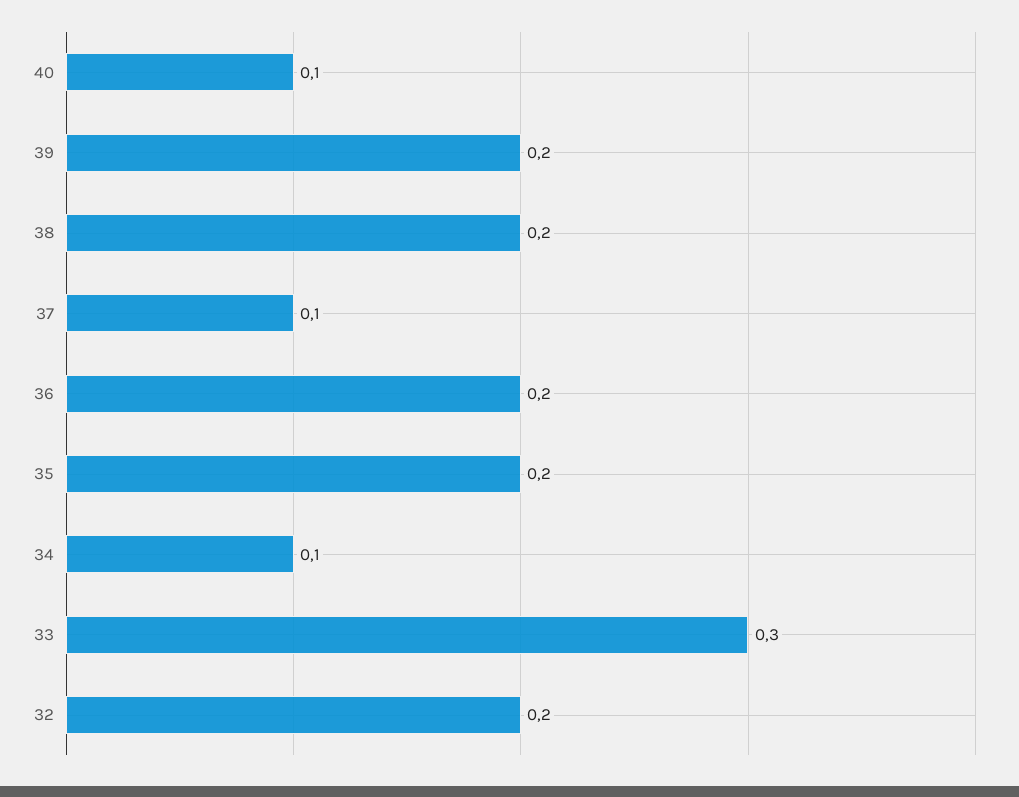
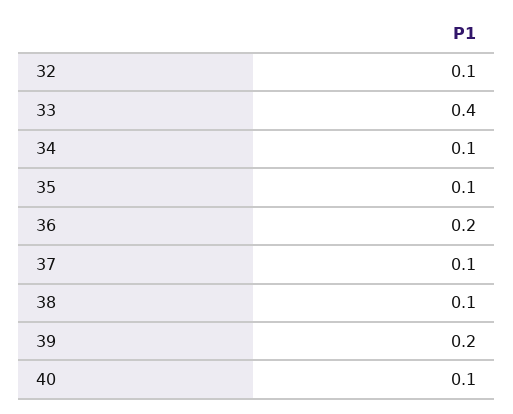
38: 0.2 -> 0.1
35: 0.2 -> 0.1
33: 0.3 -> 0.4
32: 0.2 -> 0.1

